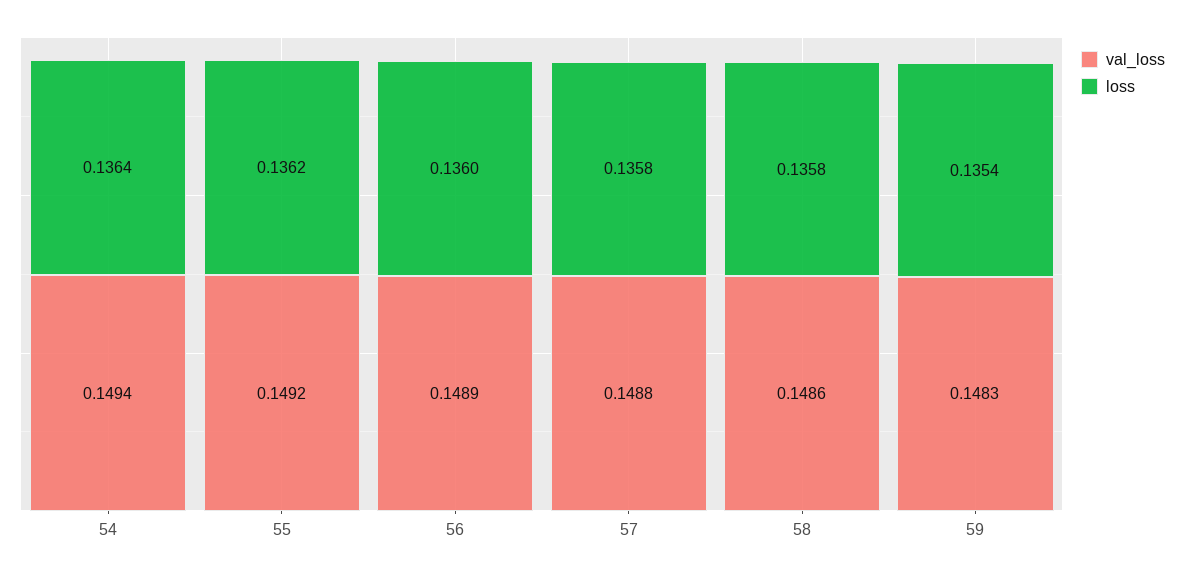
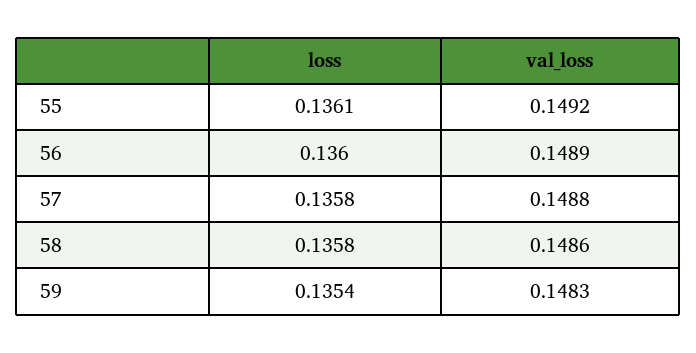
val_loss, 54: 0.1494 -> none
loss, 54: 0.1364 -> none
loss, 55: 0.1362 -> 0.1361

